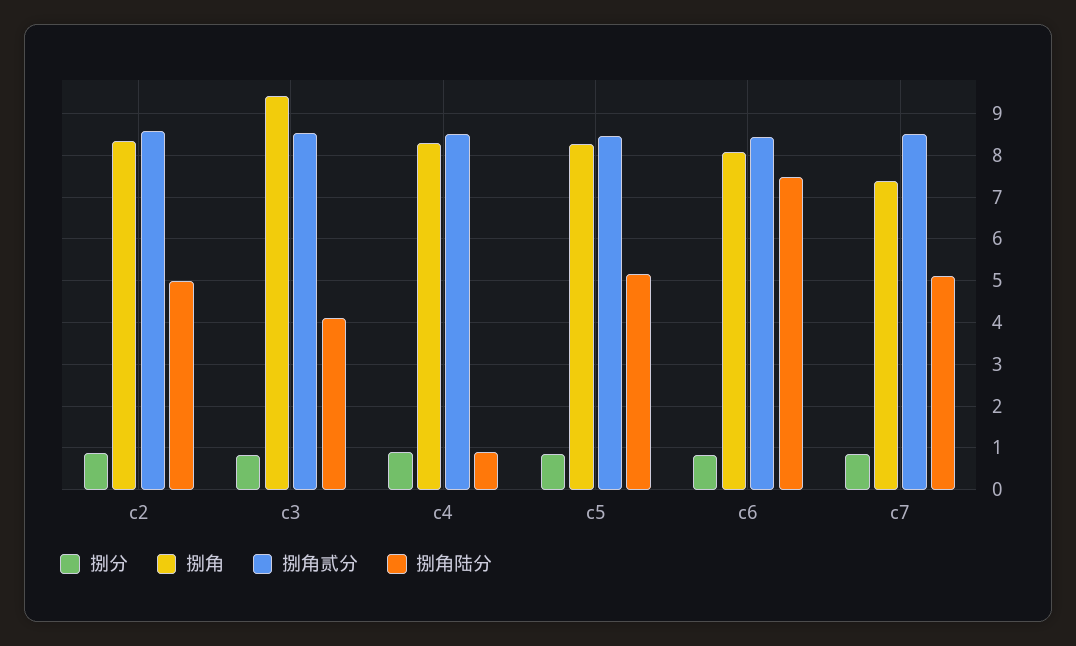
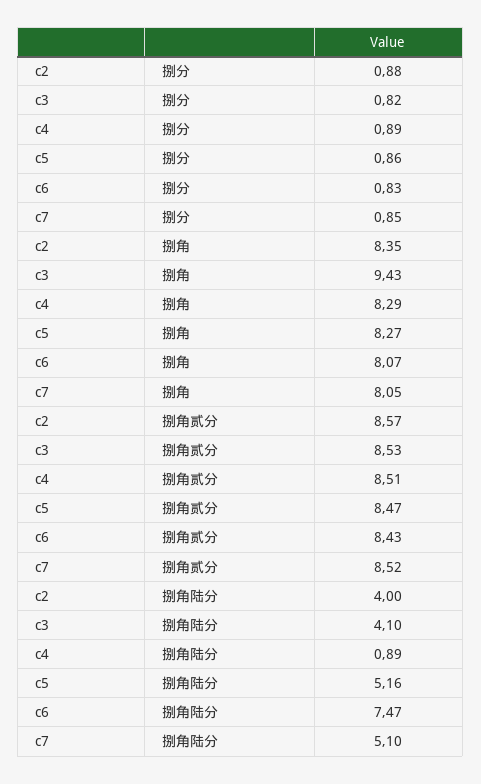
捌角陆分, c2: 5 -> 4
捌角, c7: 7.4 -> 8.05

